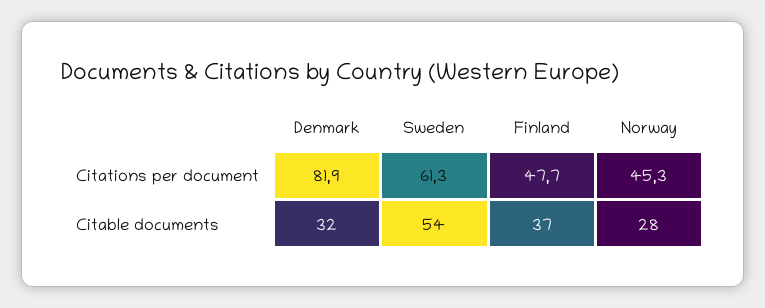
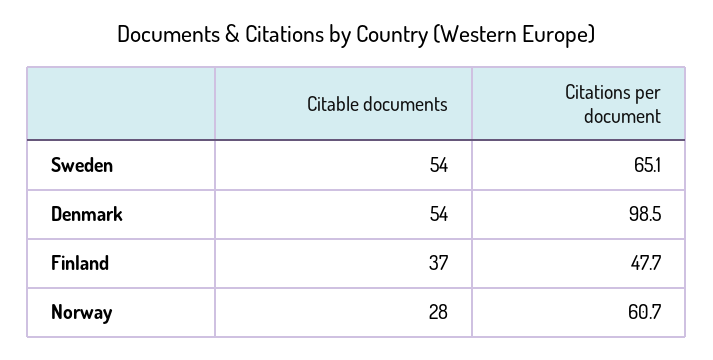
Denmark, Citations per document: 81.9 -> 98.5
Sweden, Citations per document: 61.3 -> 65.1
Norway, Citations per document: 45.3 -> 60.7
Denmark, Citable documents: 32 -> 54

